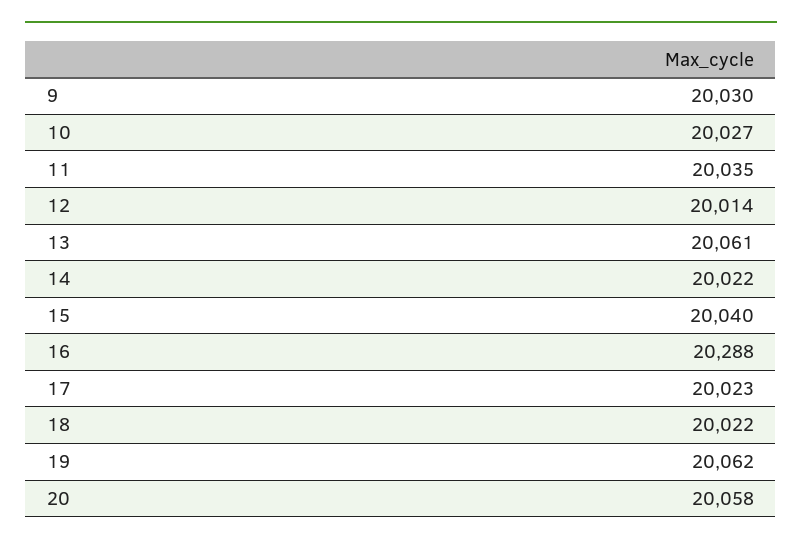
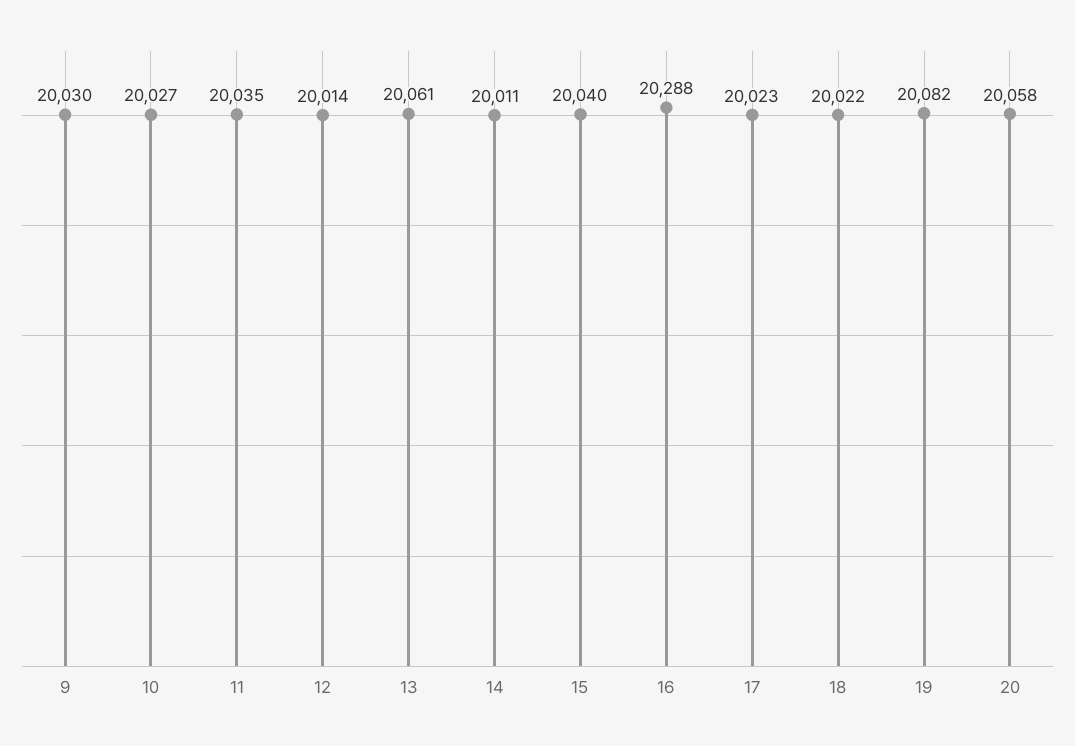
14: 20022 -> 20011
19: 20062 -> 20082

